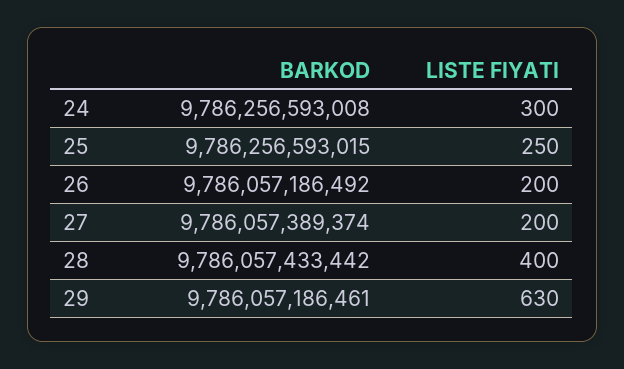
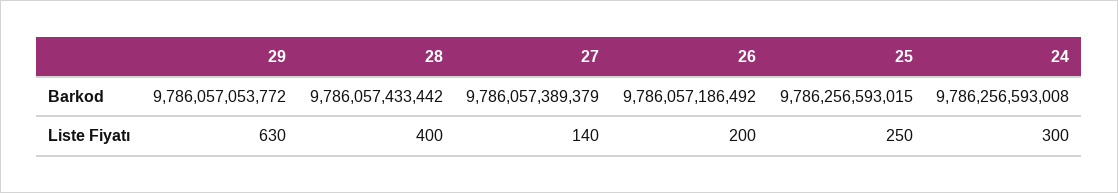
BARKOD, 27: 9786057389374 -> 9786057389379
LISTE FIYATI, 27: 200 -> 140
BARKOD, 29: 9786057186461 -> 9786057053772

